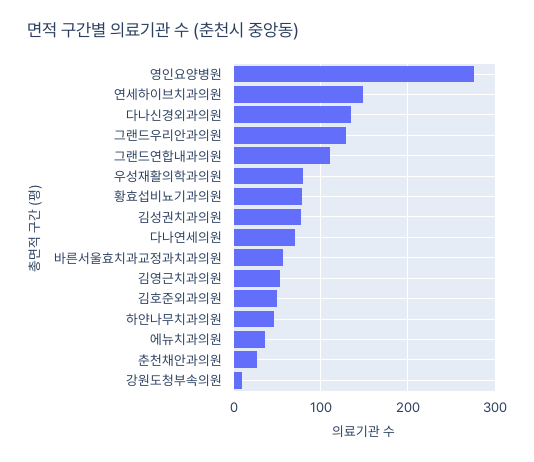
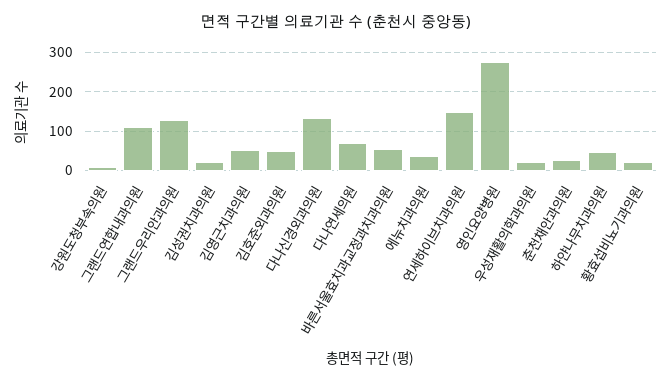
우성재활의학과의원: 80 -> 20
황효섭비뇨기과의원: 80 -> 20
김성권치과의원: 80 -> 20

